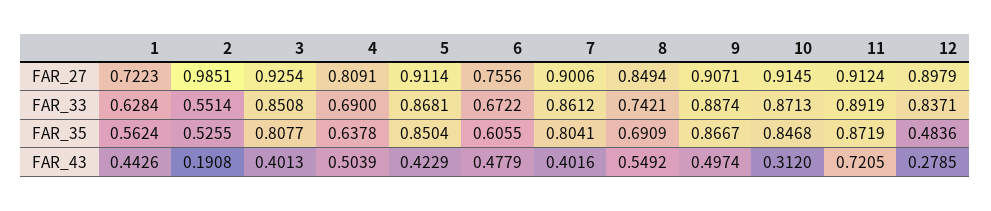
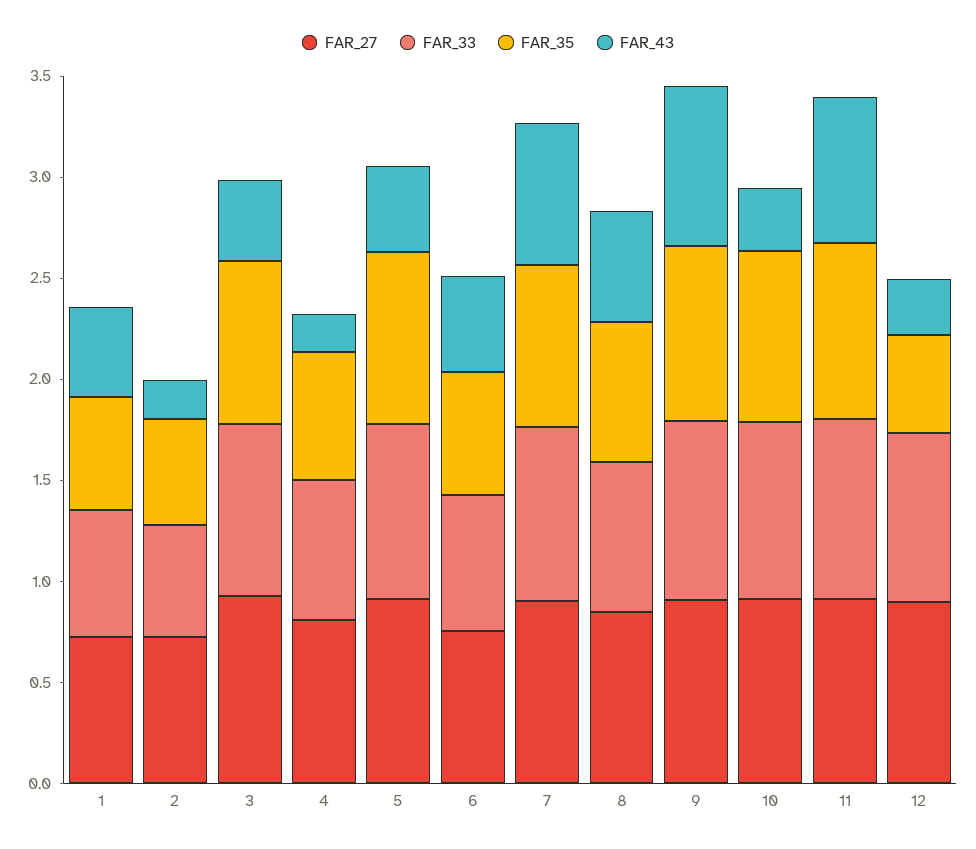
FAR_27, 2: 0.9851 -> 0.7
FAR_43, 4: 0.5039 -> 0.2
FAR_43, 7: 0.4016 -> 0.7
FAR_43, 9: 0.4974 -> 0.8

